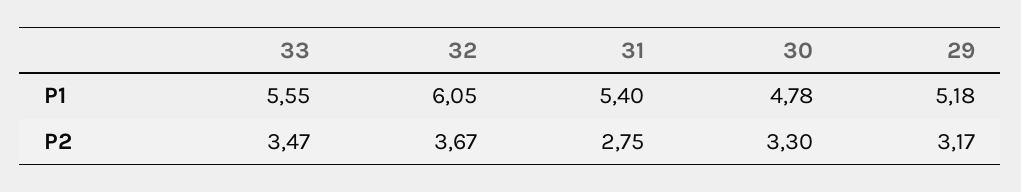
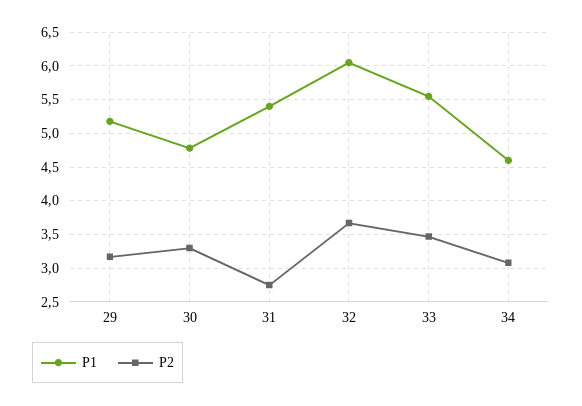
P1, 34: none -> 4.6
P2, 34: none -> 3.1

